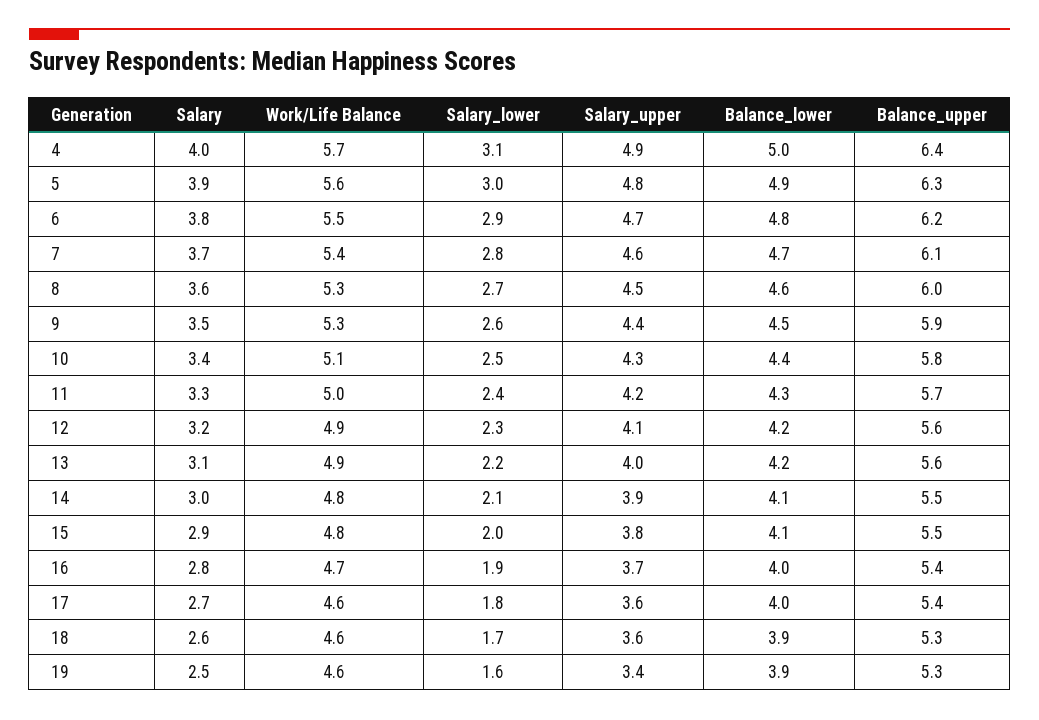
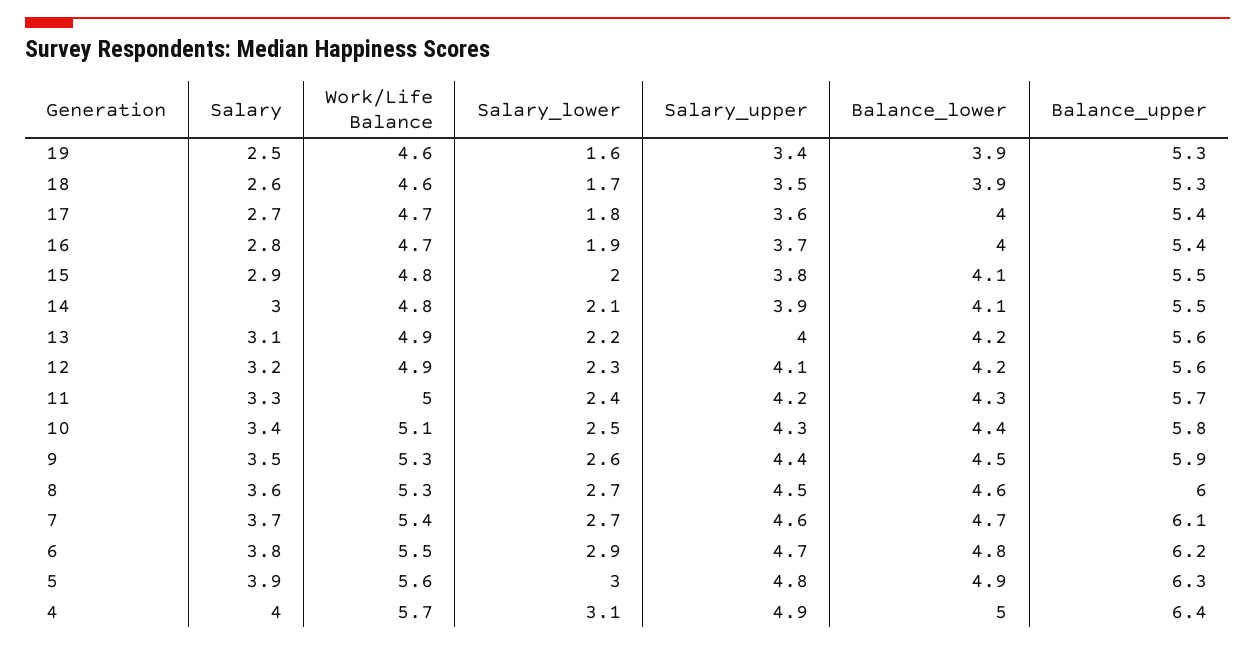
Salary_lower, 7: 2.8 -> 2.7
Work/Life Balance, 17: 4.6 -> 4.7
Salary_upper, 18: 3.6 -> 3.5

